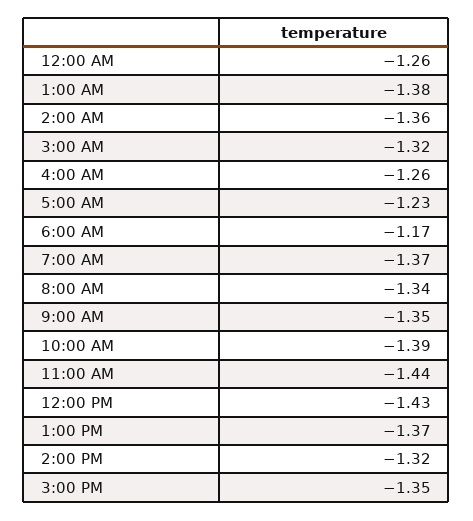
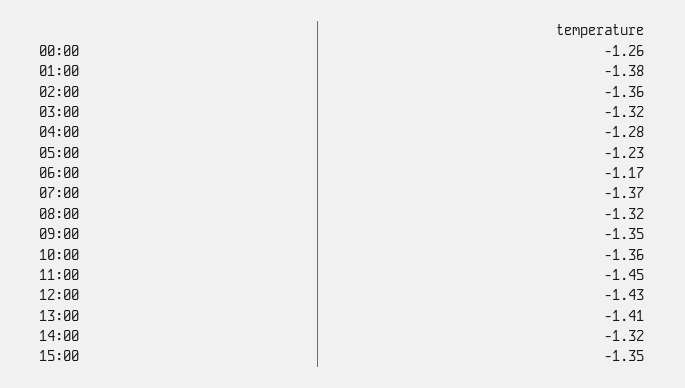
4:00 AM: -1.26 -> -1.28
8:00 AM: -1.34 -> -1.32
10:00 AM: -1.39 -> -1.36
11:00 AM: -1.44 -> -1.45
1:00 PM: -1.37 -> -1.41

